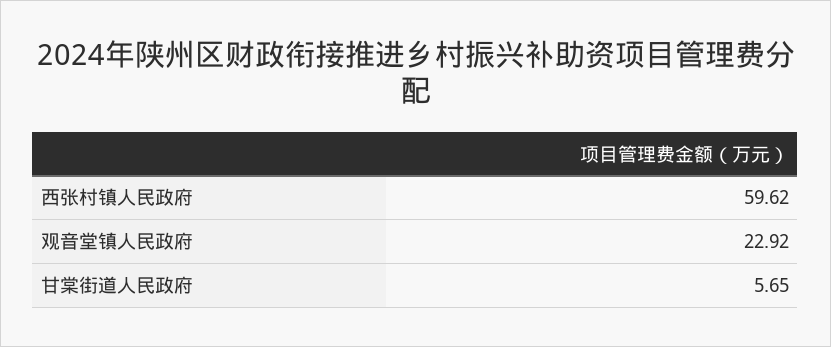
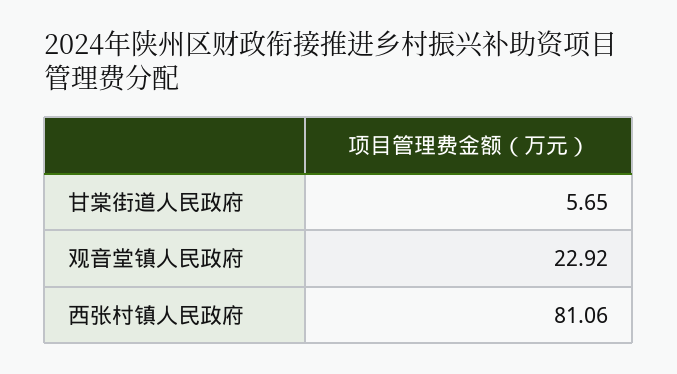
西张村镇人民政府: 59.62 -> 81.06

